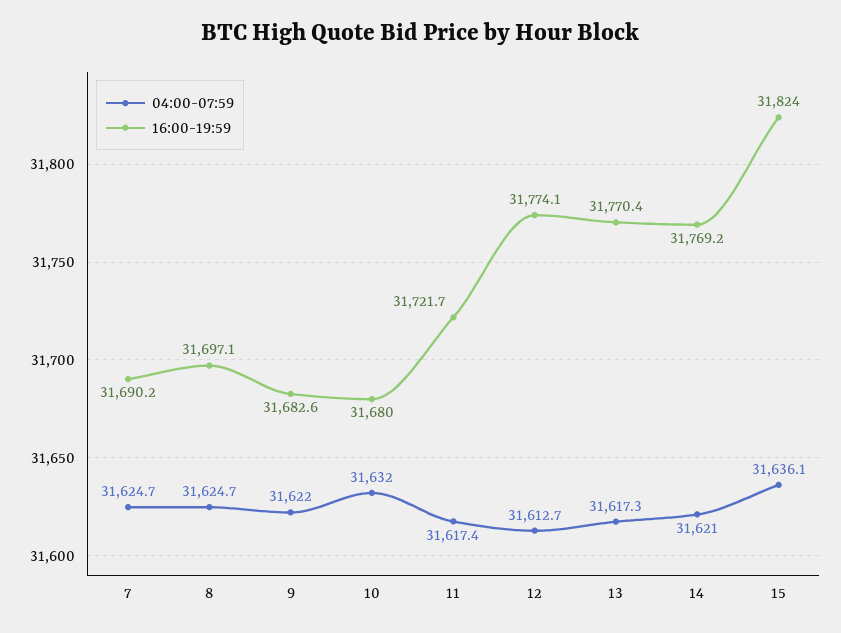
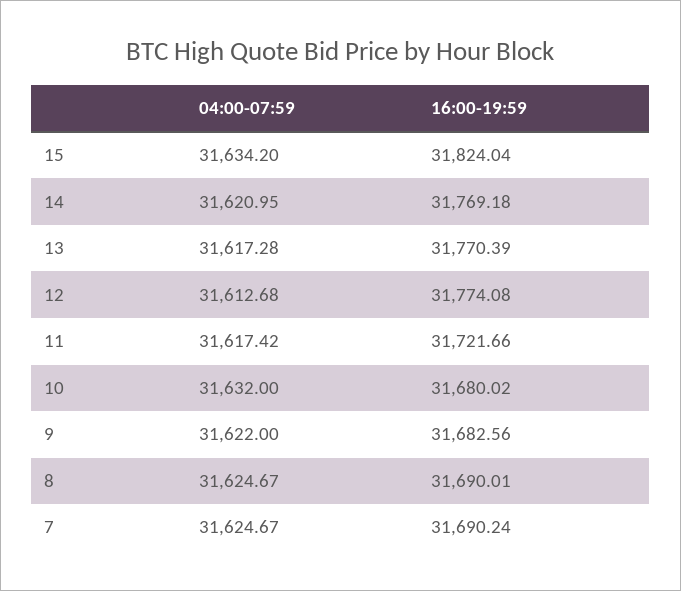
16:00-19:59, 8: 31697.1 -> 31690.01
04:00-07:59, 15: 31636.1 -> 31634.2

